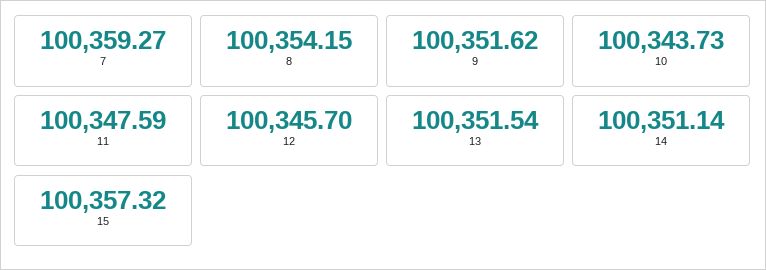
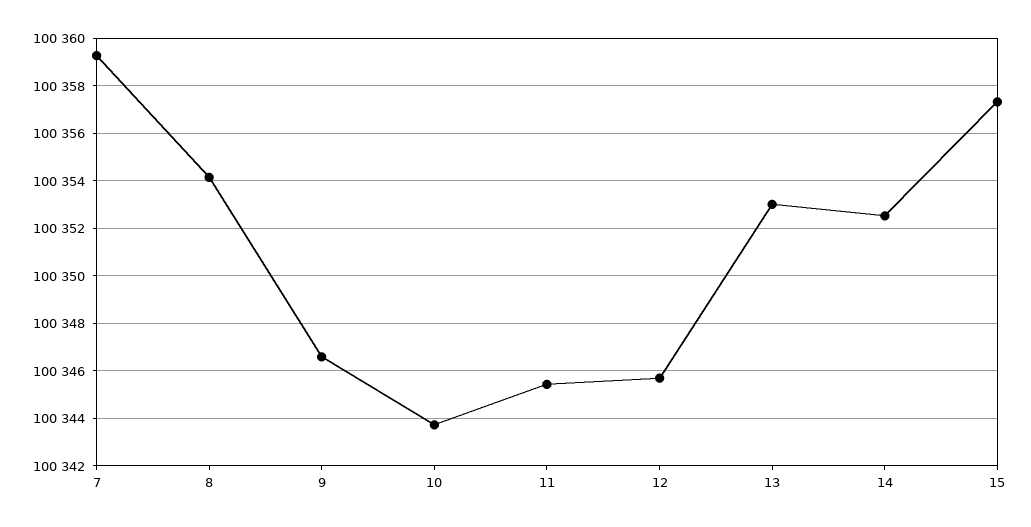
9: 100351.62 -> 100346.5
11: 100347.59 -> 100345.5
13: 100351.54 -> 100353
14: 100351.14 -> 100352.5

